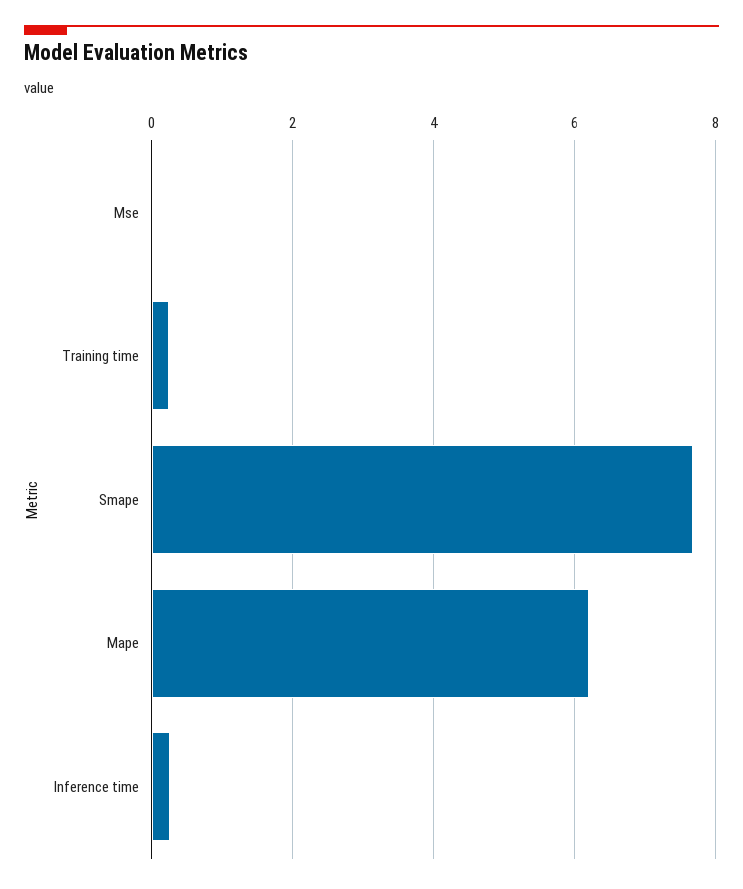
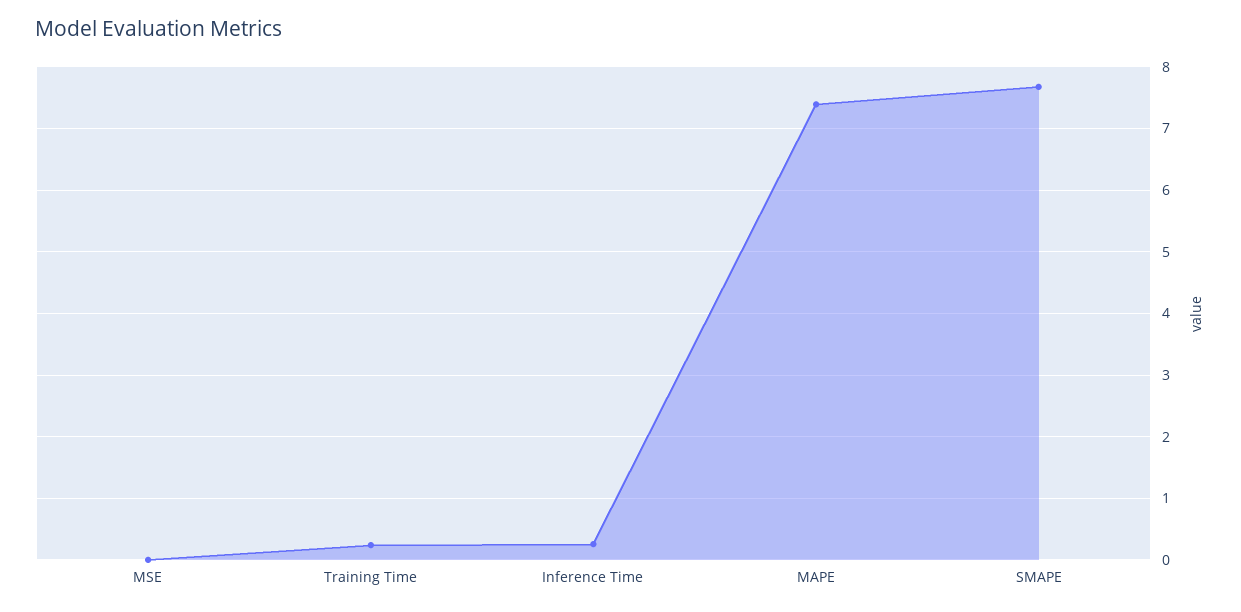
Mape: 6.2 -> 7.4

